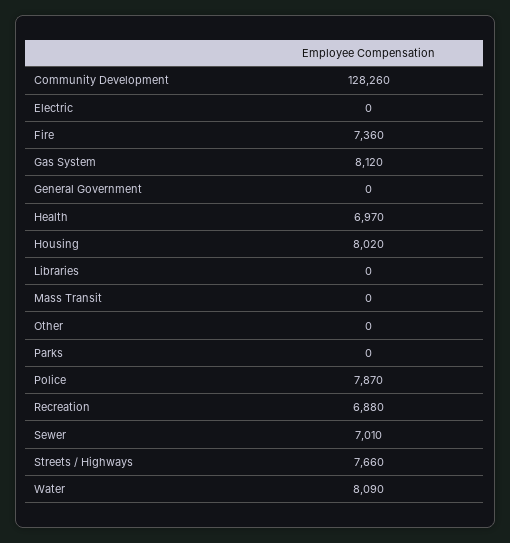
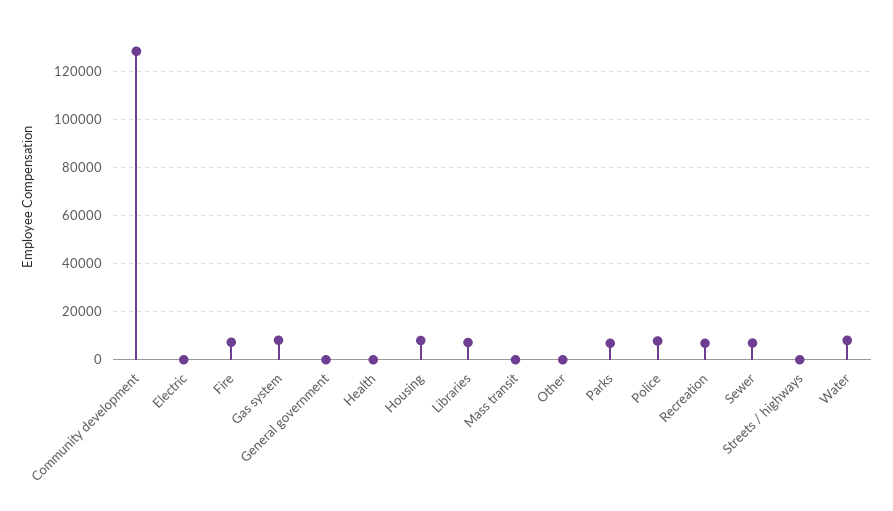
Health: 6970 -> 0
Libraries: 0 -> 7500
Parks: 0 -> 7500
Streets / Highways: 7660 -> 0

